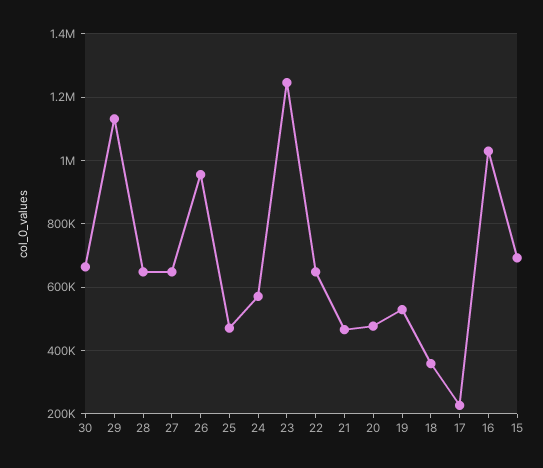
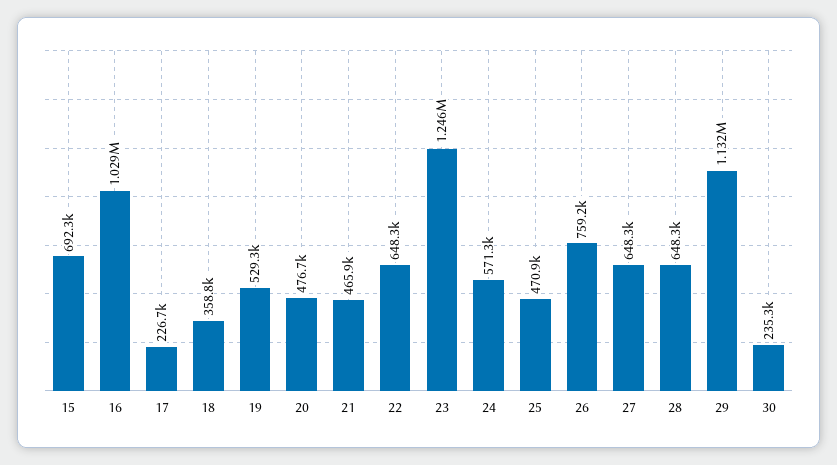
30: 660000 -> 235300
26: 960000 -> 759200

